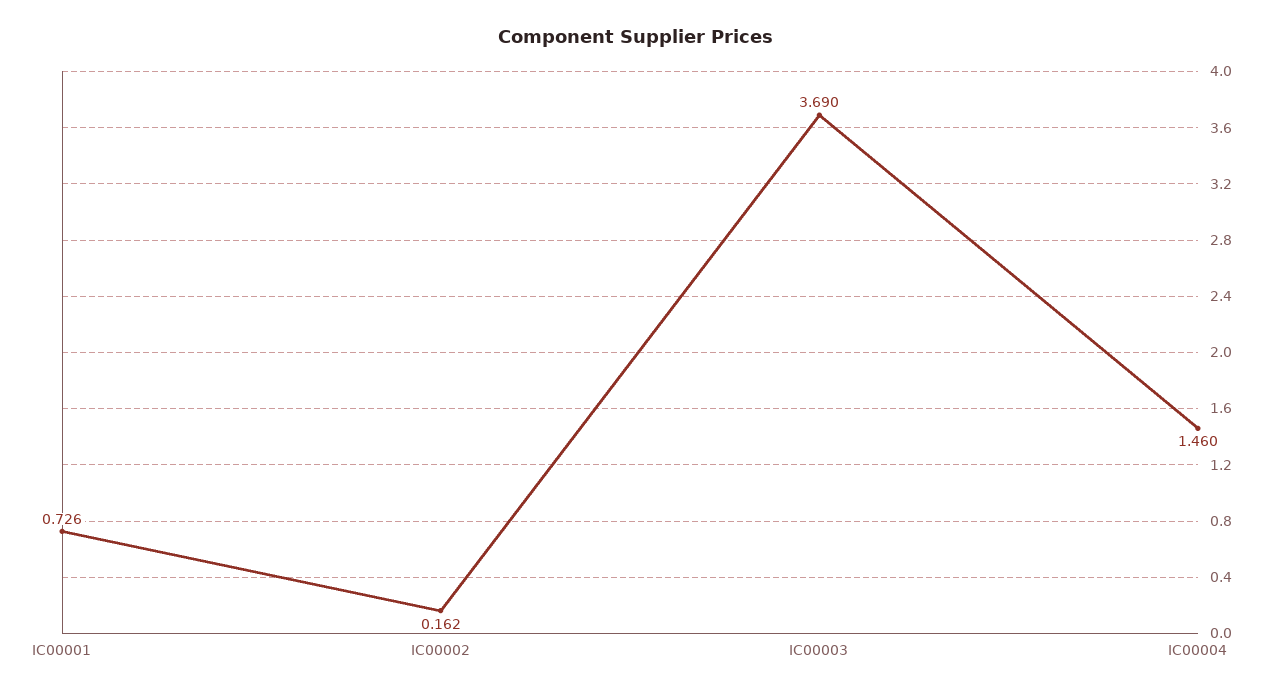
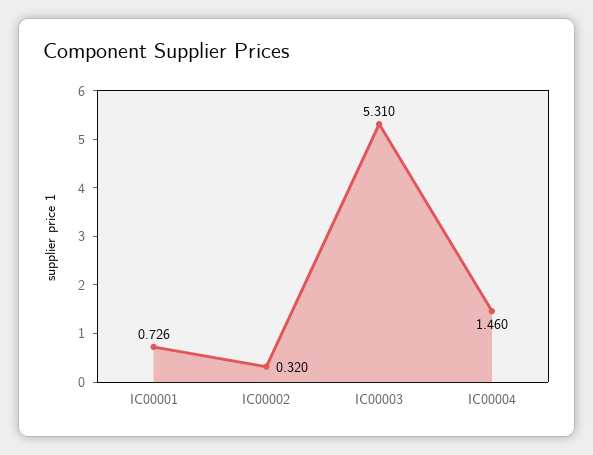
IC00002: 0.162 -> 0.32
IC00003: 3.69 -> 5.31

